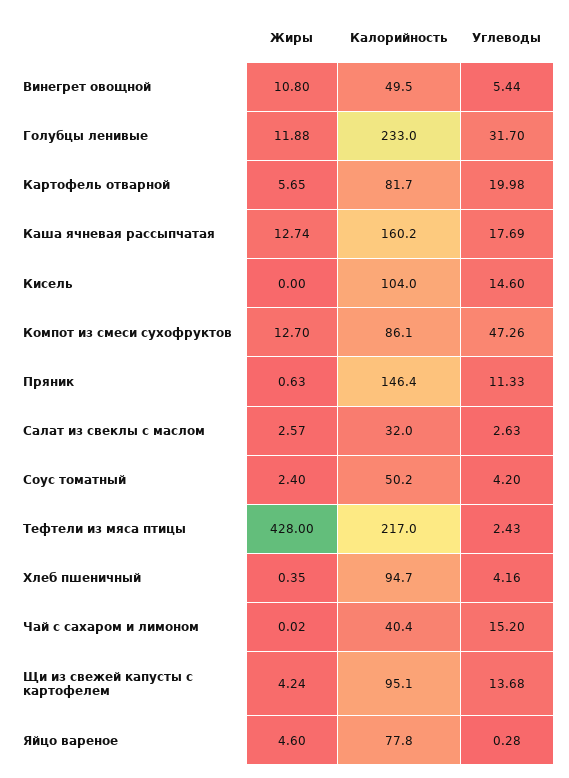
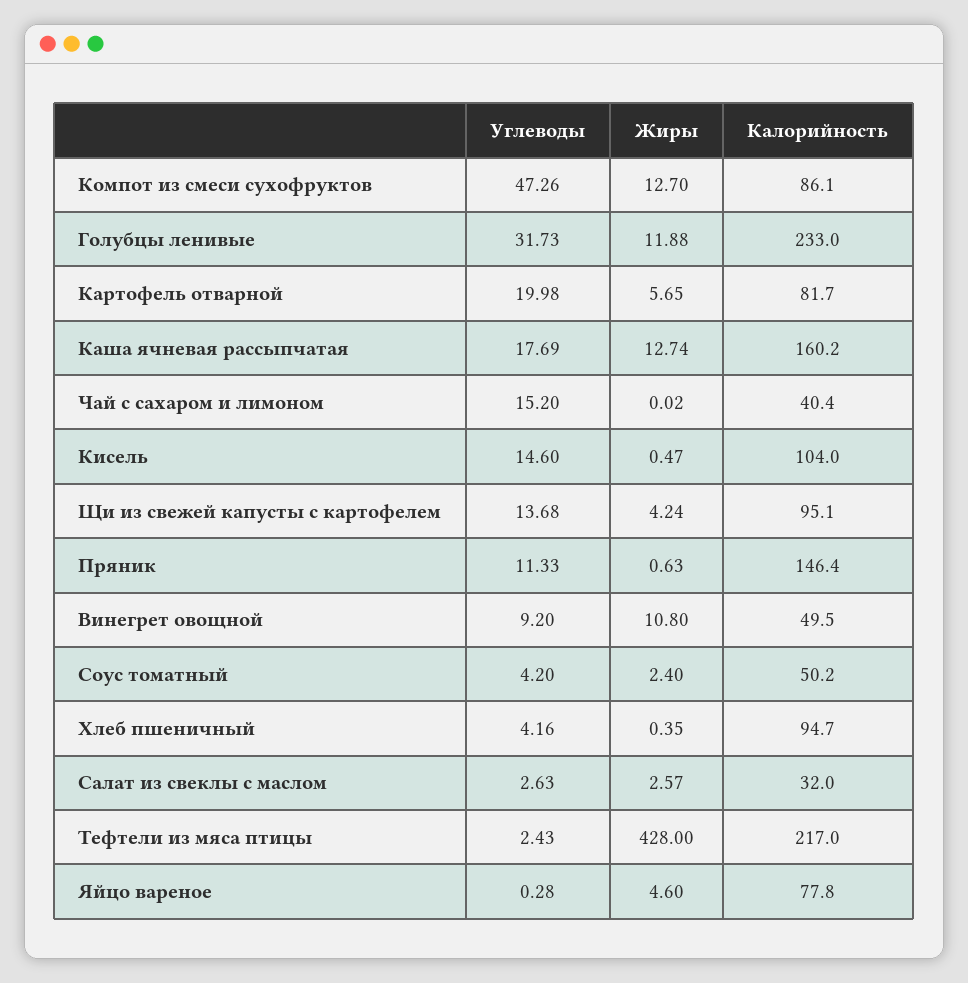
Углеводы, Винегрет овощной: 5.44 -> 9.2
Углеводы, Голубцы ленивые: 31.7 -> 31.73
Жиры, Кисель: 0 -> 0.47

